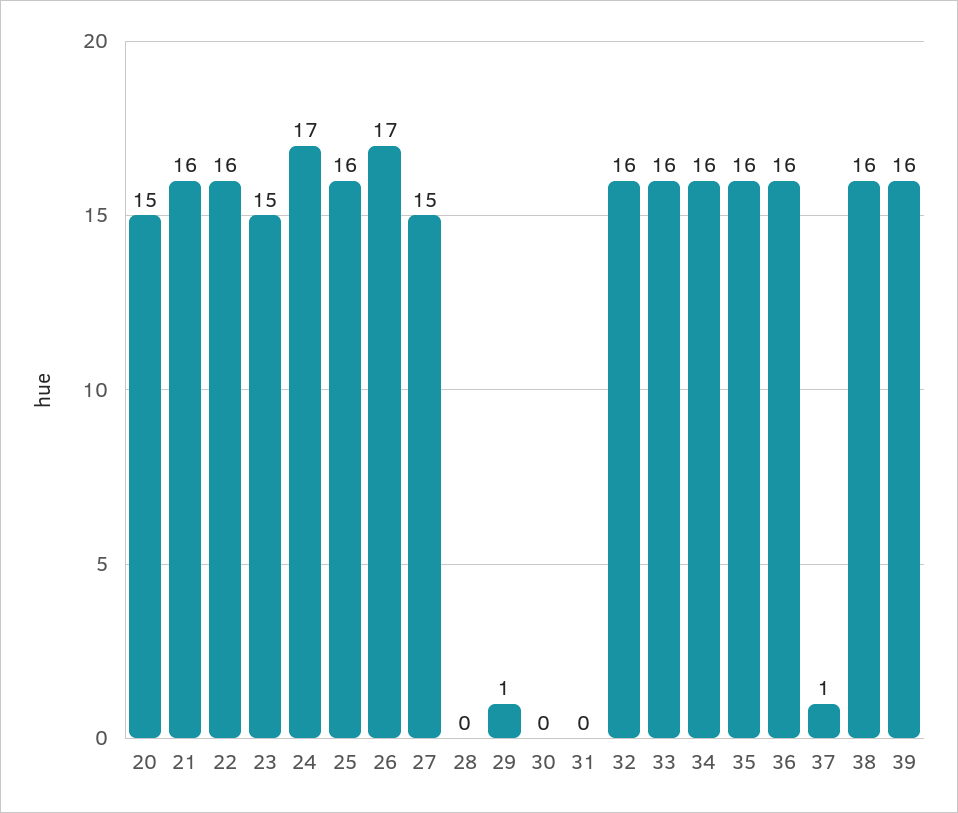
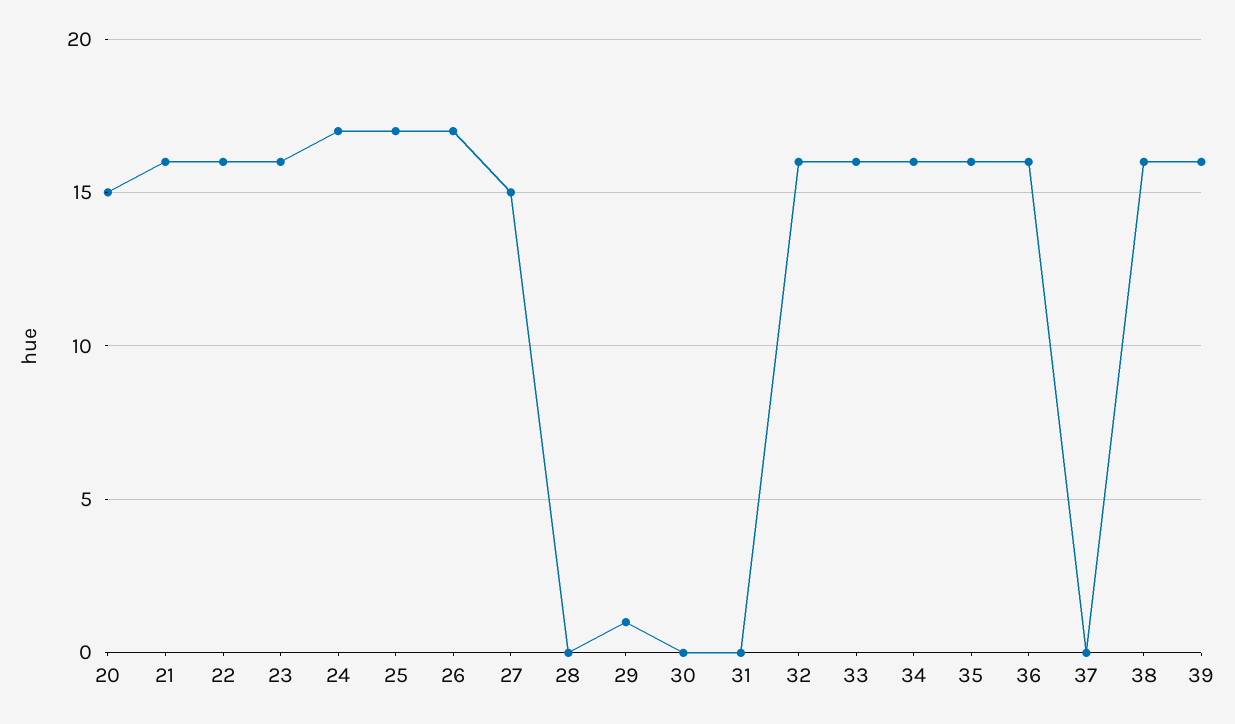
23: 15 -> 16
25: 16 -> 17
37: 1 -> 0

